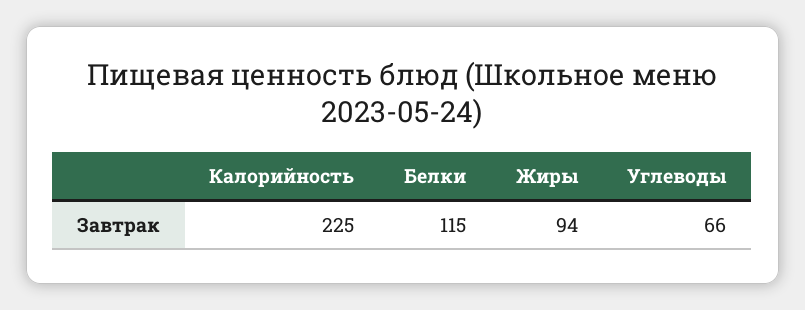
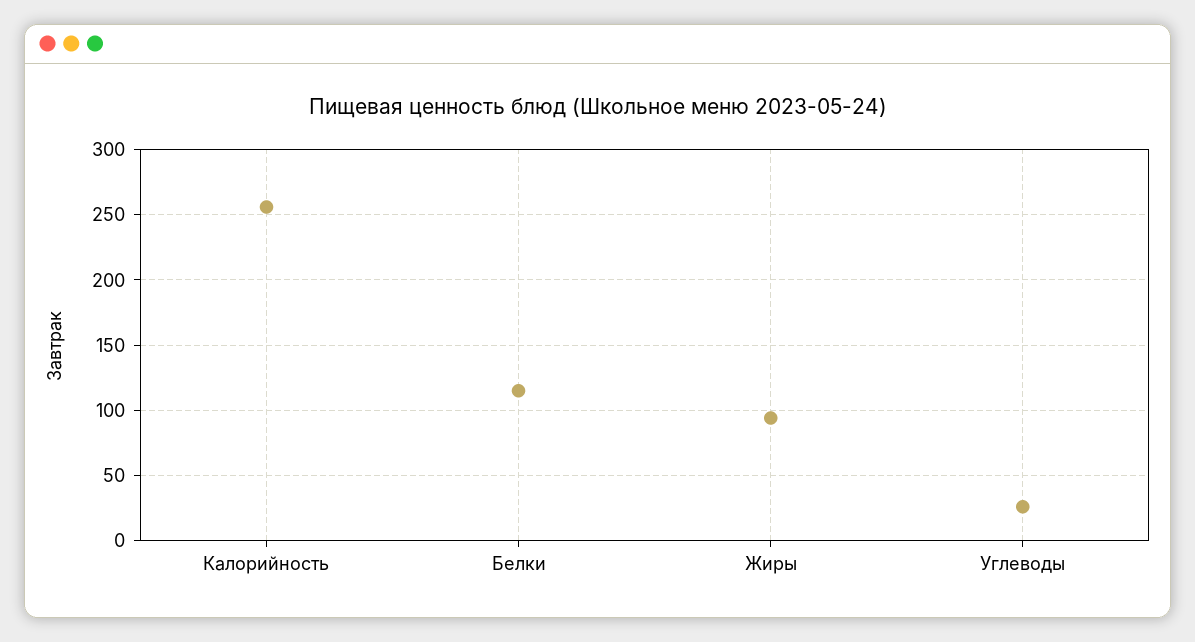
Калорийность: 225 -> 255
Углеводы: 66 -> 25

